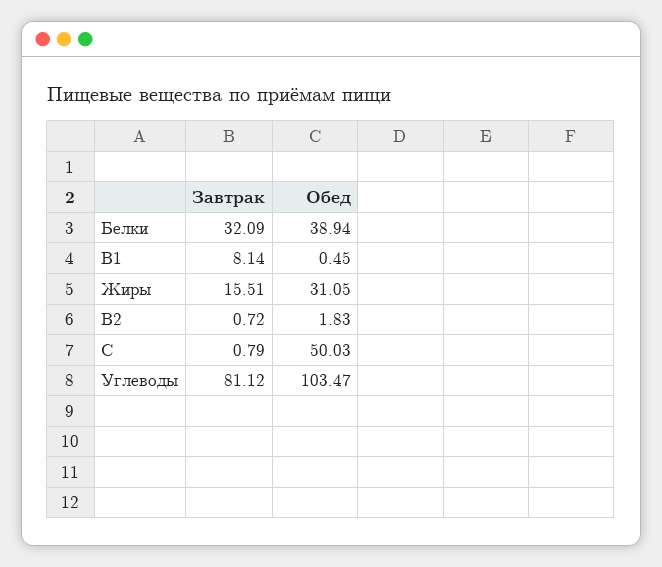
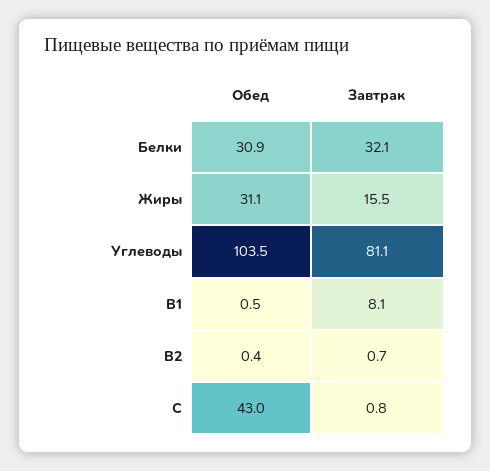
Обед, Белки: 38.94 -> 30.9
Обед, B2: 1.83 -> 0.4
Обед, C: 50.03 -> 43

